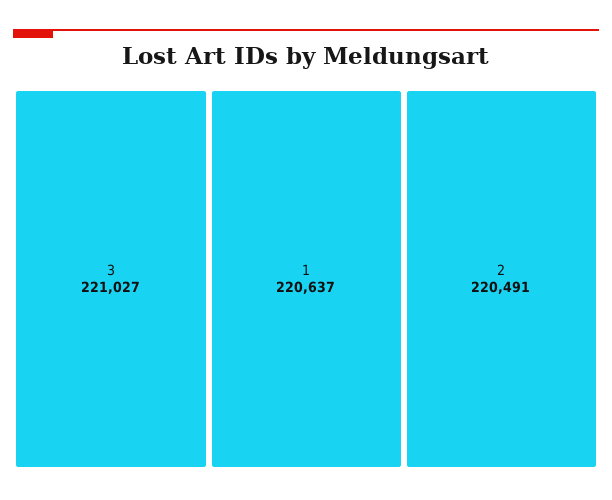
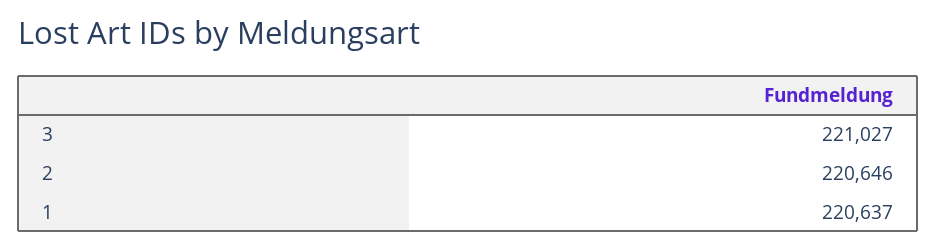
2: 220491 -> 220646

